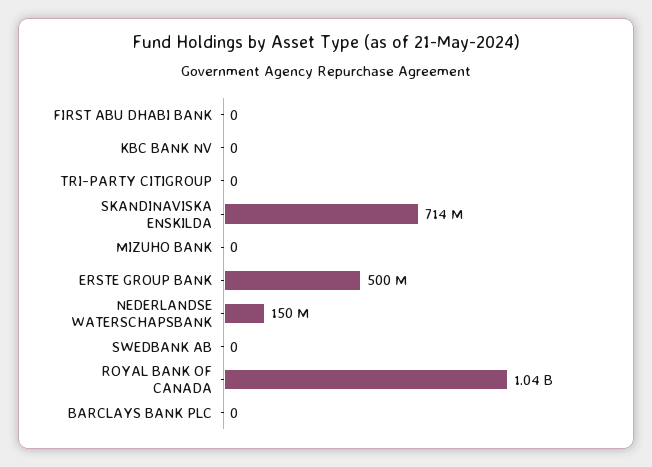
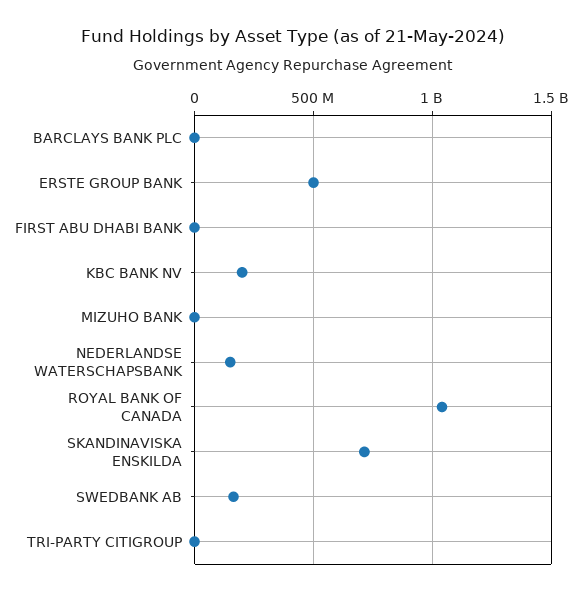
KBC BANK NV: 0 -> 200000000
SWEDBANK AB: 0 -> 150000000

